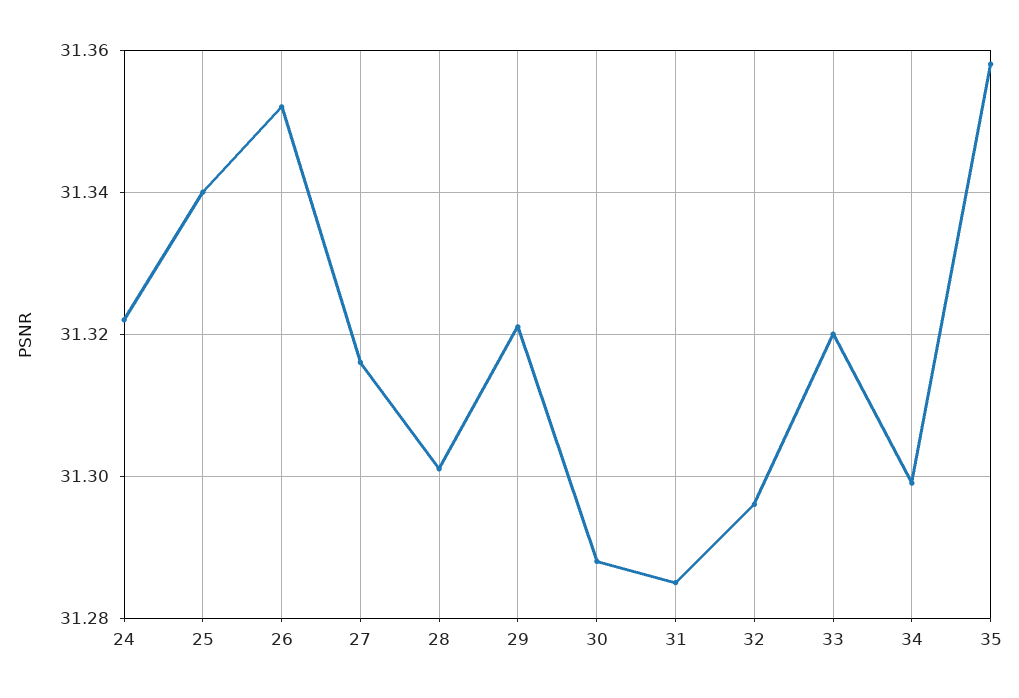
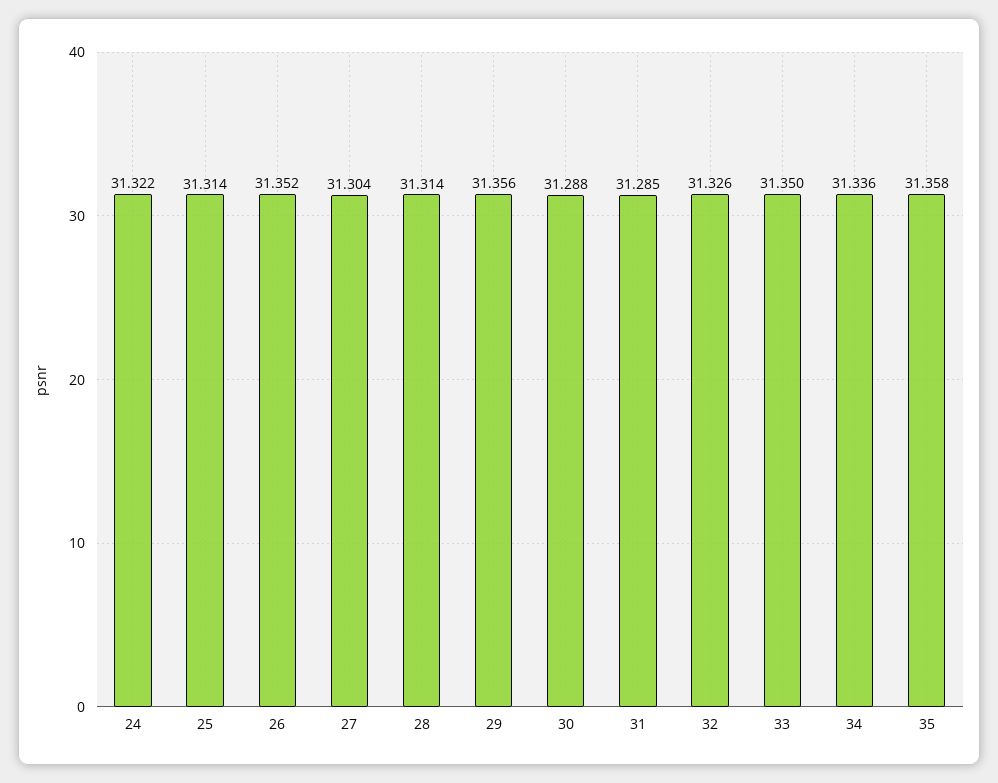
25: 31.34 -> 31.314
27: 31.315 -> 31.304
28: 31.3 -> 31.314
29: 31.32 -> 31.356
32: 31.295 -> 31.326
33: 31.32 -> 31.35
34: 31.3 -> 31.336

